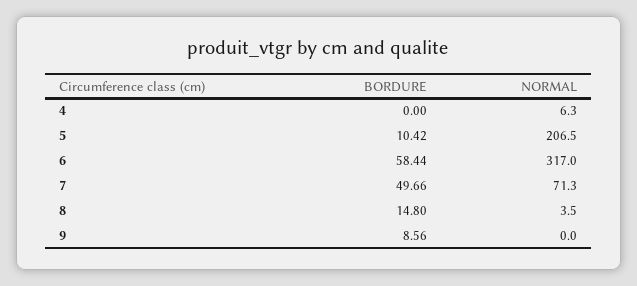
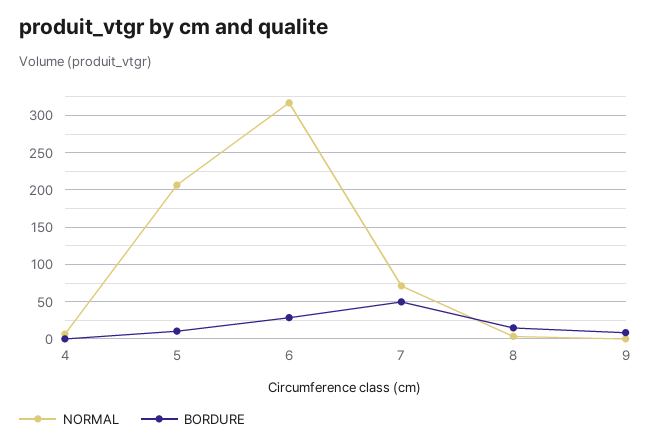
BORDURE, 6: 58.44 -> 30

